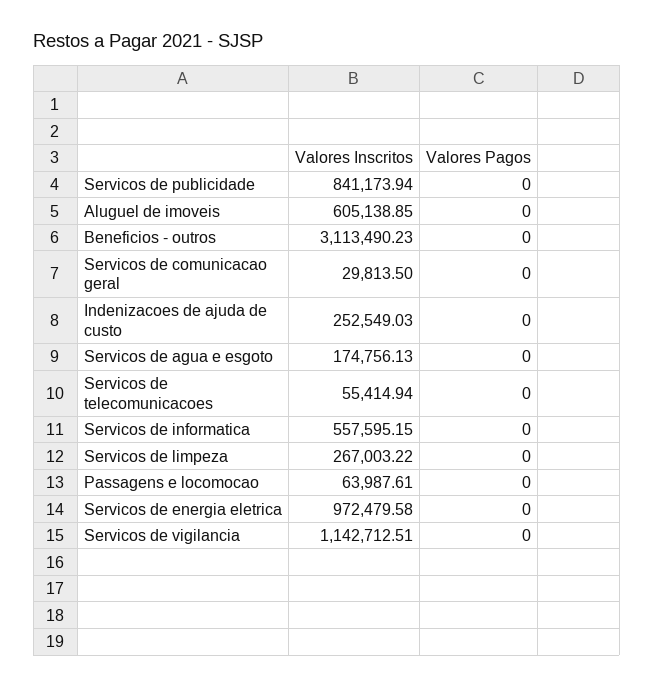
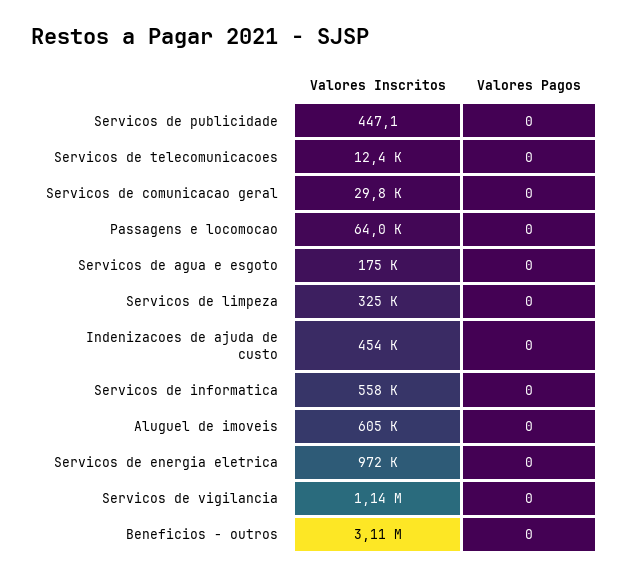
Valores Inscritos, Servicos de publicidade: 841173.94 -> 447.1
Valores Inscritos, Indenizacoes de ajuda de custo: 252549.03 -> 454000
Valores Inscritos, Servicos de telecomunicacoes: 55414.94 -> 12400
Valores Inscritos, Servicos de limpeza: 267003.22 -> 325000

